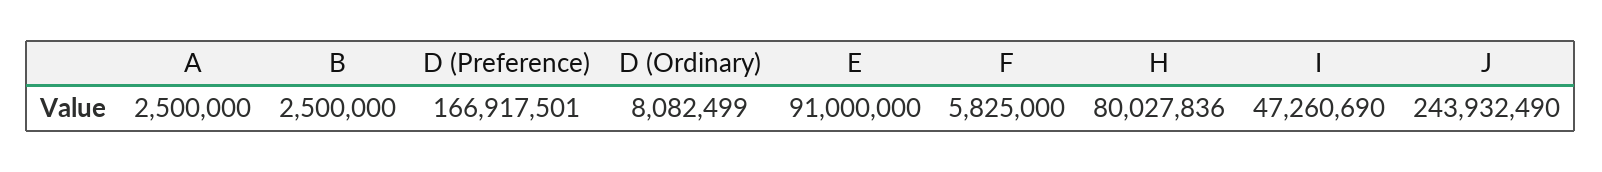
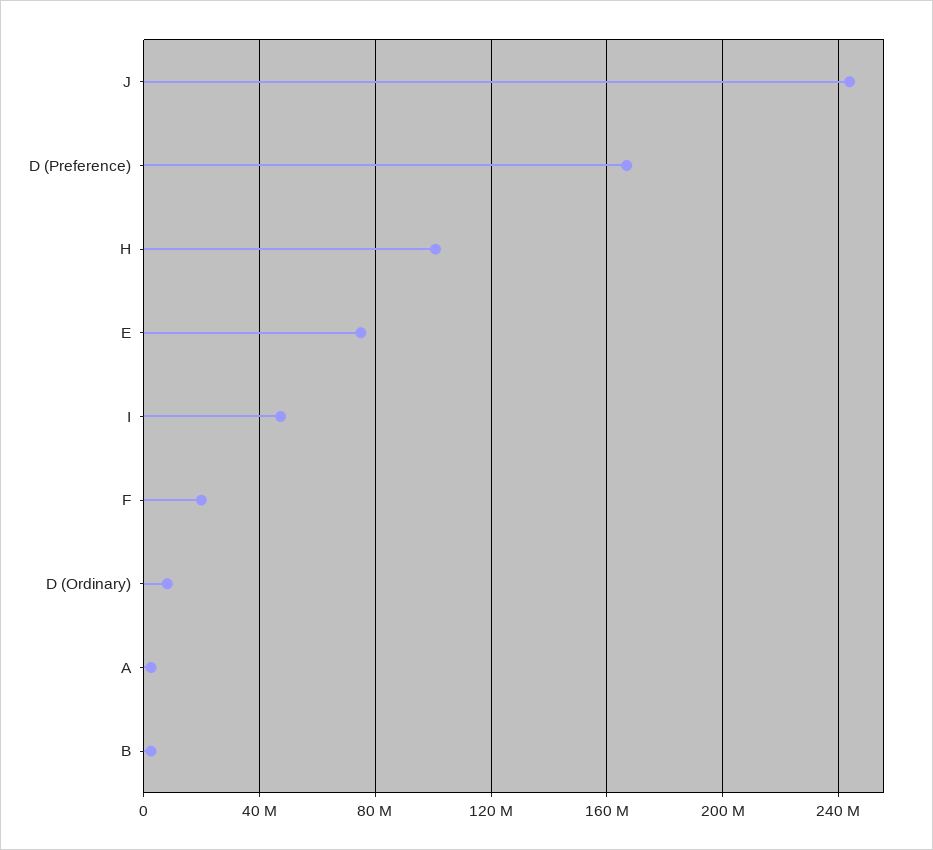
E: 91000000 -> 75000000
F: 5825000 -> 20000000
H: 80027836 -> 100000000

